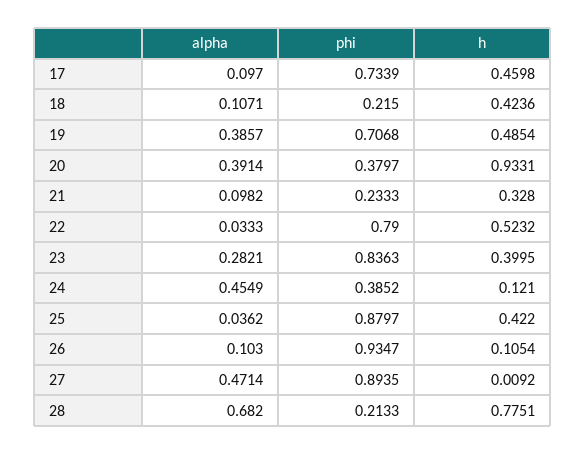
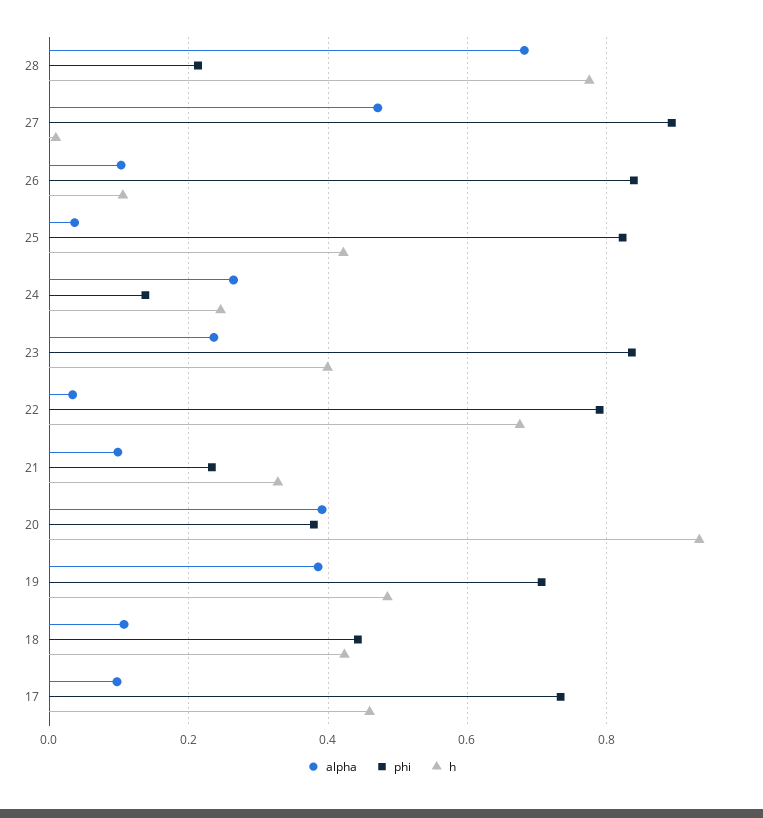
phi, 18: 0.215 -> 0.44
h, 22: 0.5232 -> 0.68
alpha, 23: 0.2821 -> 0.24
alpha, 24: 0.4549 -> 0.26
phi, 24: 0.3852 -> 0.14
h, 24: 0.121 -> 0.24
phi, 25: 0.8797 -> 0.82
phi, 26: 0.9347 -> 0.84

